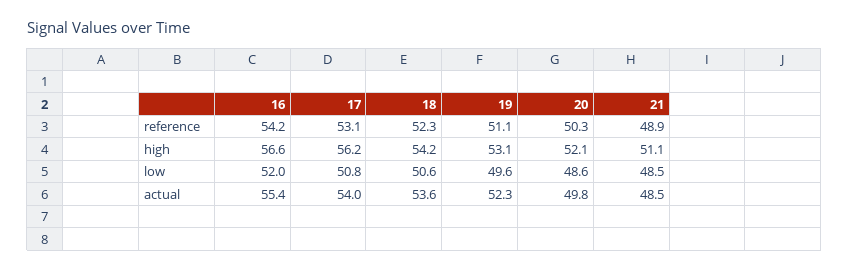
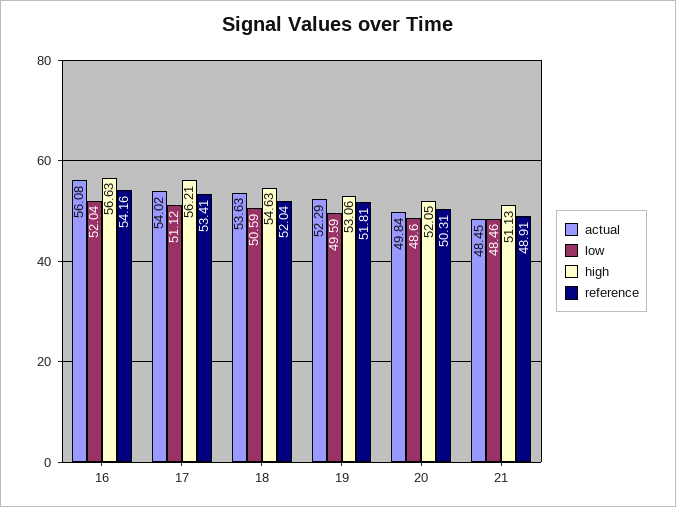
reference, 17: 53.1 -> 53.41
reference, 18: 52.3 -> 52.04
reference, 19: 51.1 -> 51.81
high, 18: 54.2 -> 54.63
low, 17: 50.8 -> 51.12
actual, 16: 55.4 -> 56.08

